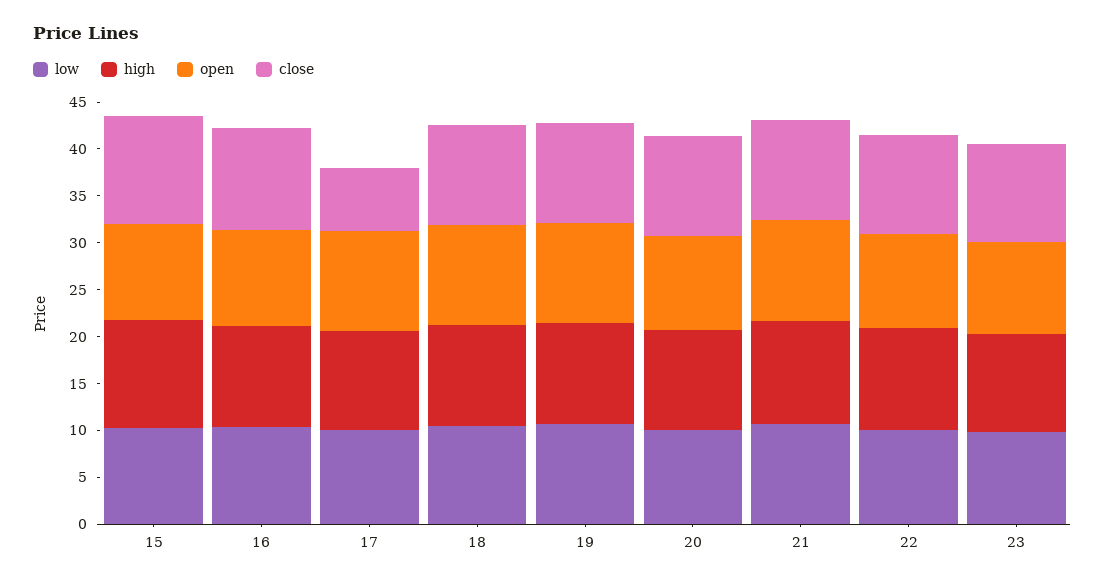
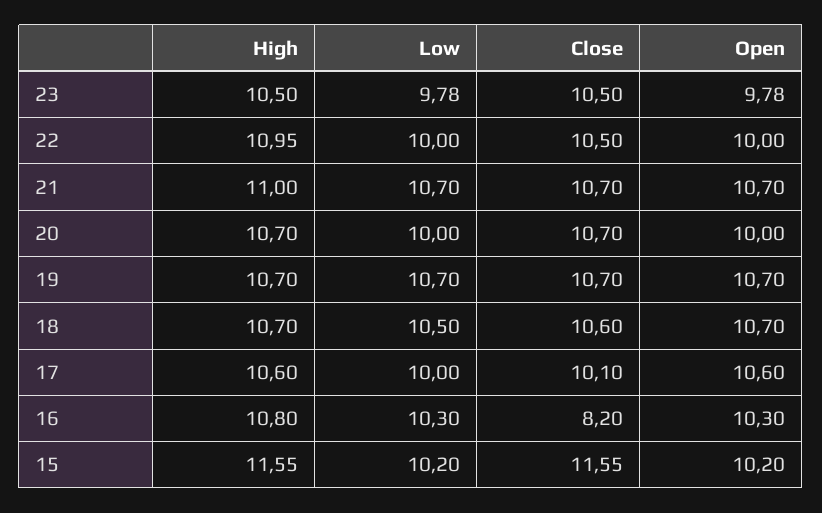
close, 16: 11 -> 8.2
close, 17: 7 -> 10.1

